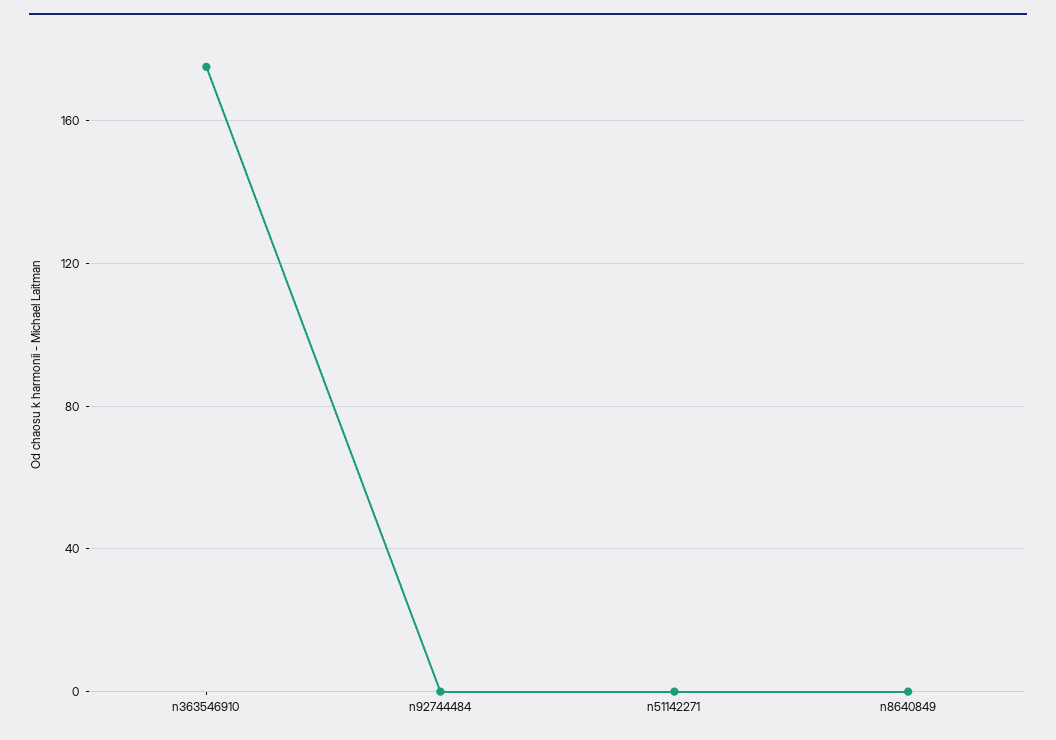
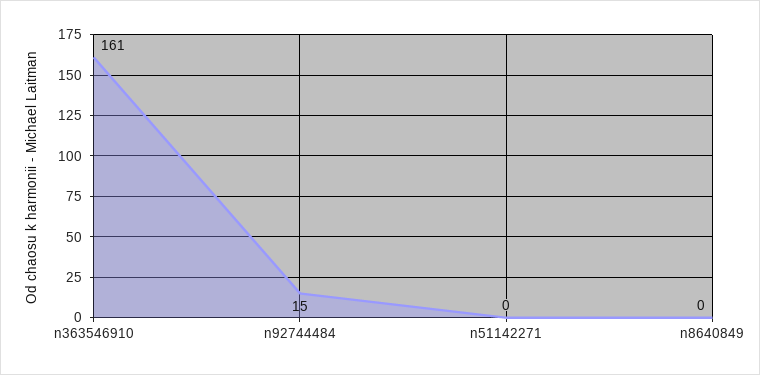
n363546910: 175 -> 161
n92744484: 0 -> 15

